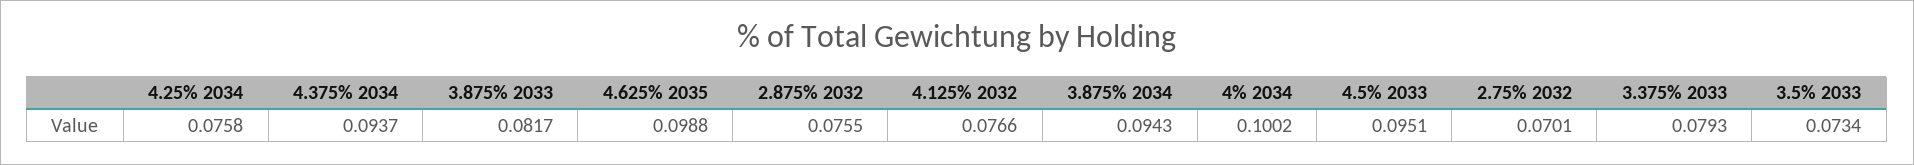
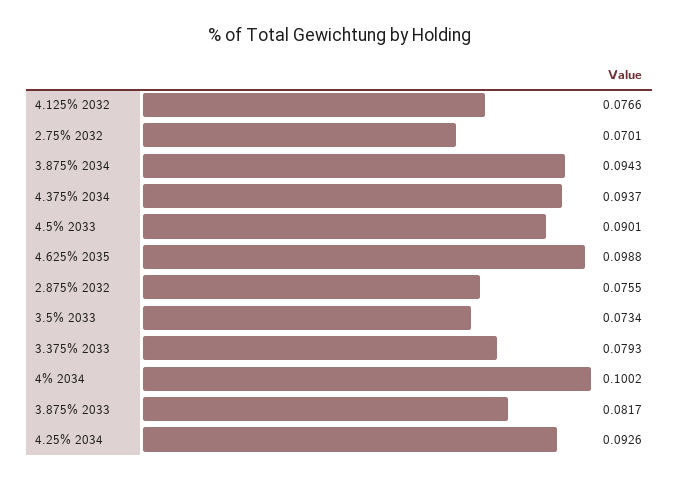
4.25% 2034: 0.0758 -> 0.0926
4.5% 2033: 0.0951 -> 0.0901

